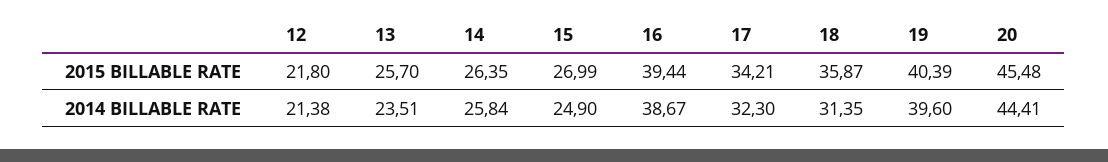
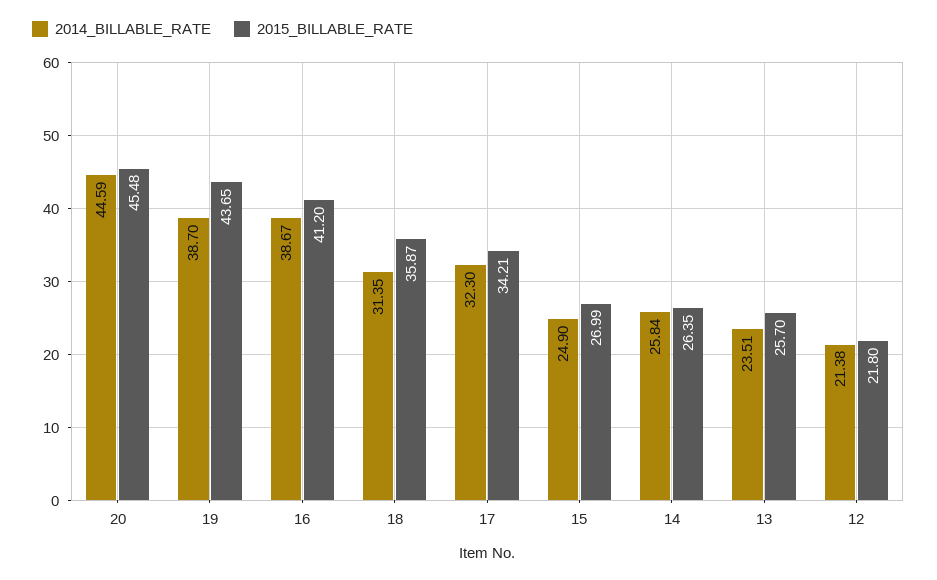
2015 BILLABLE RATE, 16: 39.44 -> 41.2
2015 BILLABLE RATE, 19: 40.39 -> 43.65
2014 BILLABLE RATE, 19: 39.6 -> 38.7
2014 BILLABLE RATE, 20: 44.41 -> 44.59

